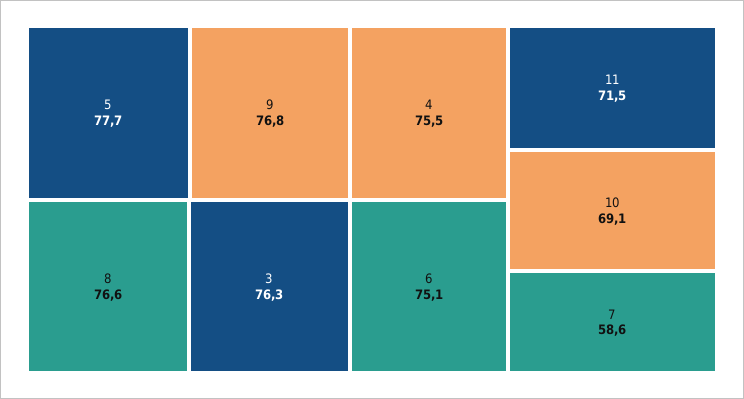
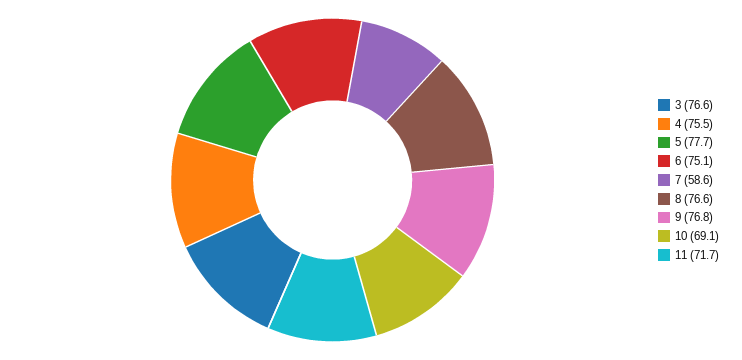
3: 76.3 -> 76.6
11: 71.5 -> 71.7

